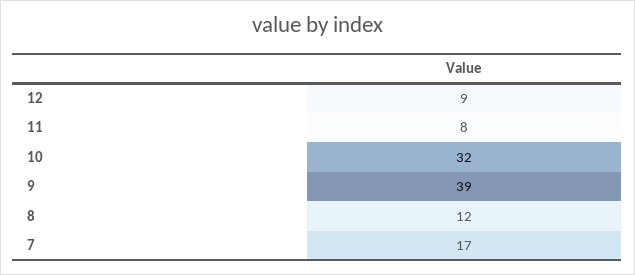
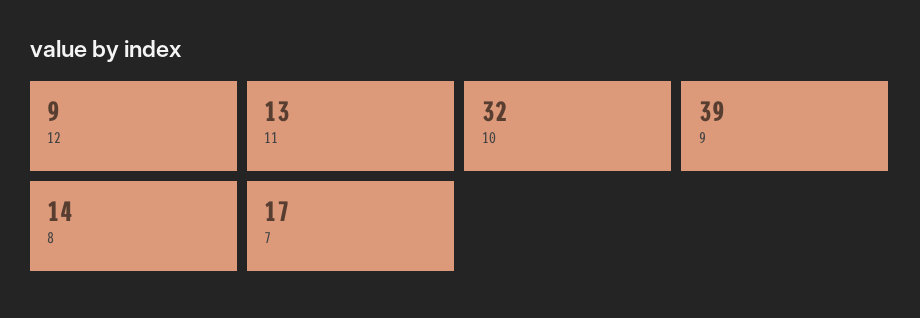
11: 8 -> 13
8: 12 -> 14

